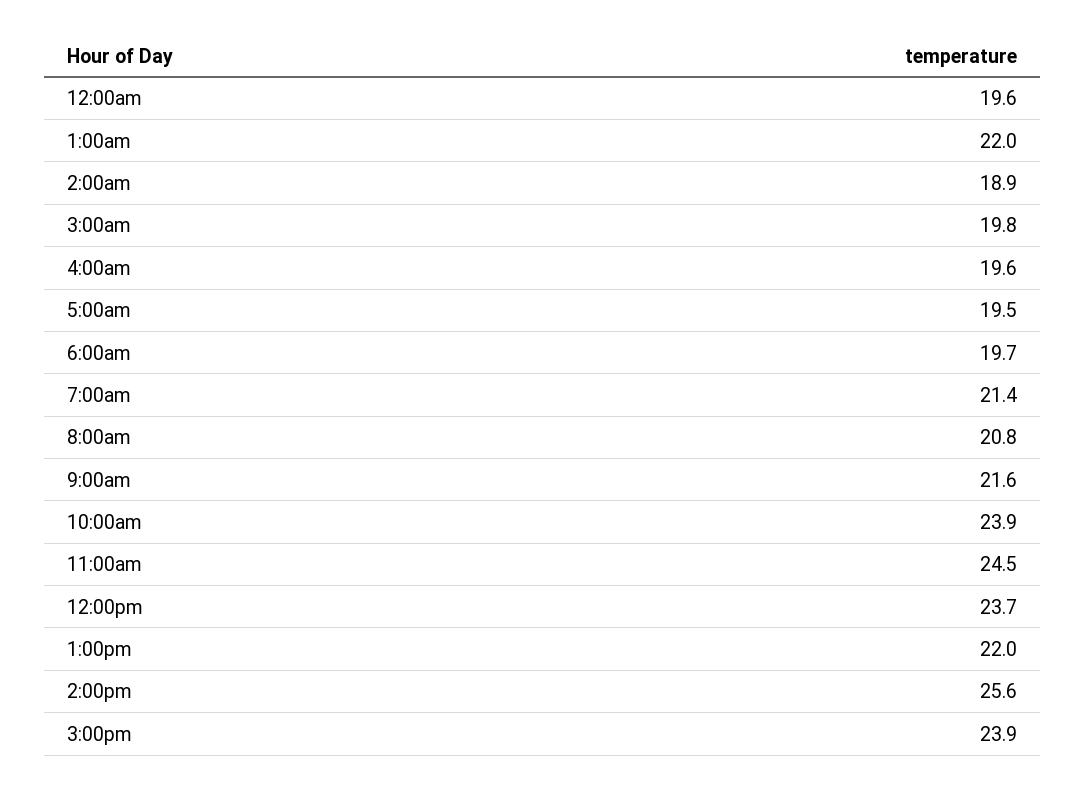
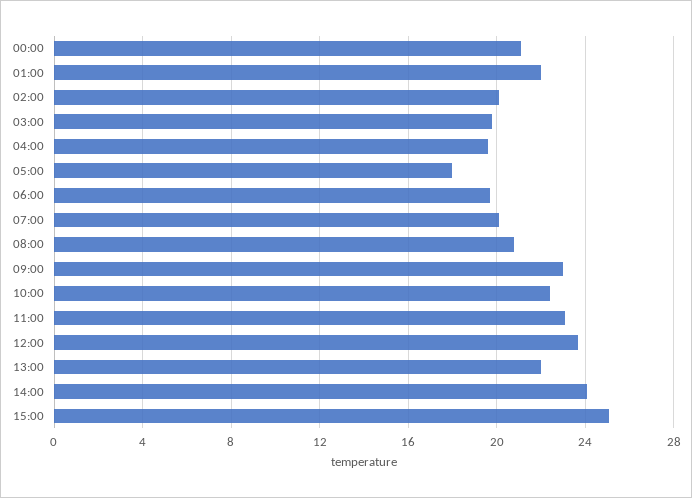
12:00am: 19.6 -> 21
2:00am: 18.9 -> 20
5:00am: 19.5 -> 18
7:00am: 21.4 -> 20
9:00am: 21.6 -> 23
10:00am: 23.9 -> 22.5
11:00am: 24.5 -> 23
2:00pm: 25.6 -> 24
3:00pm: 23.9 -> 25

